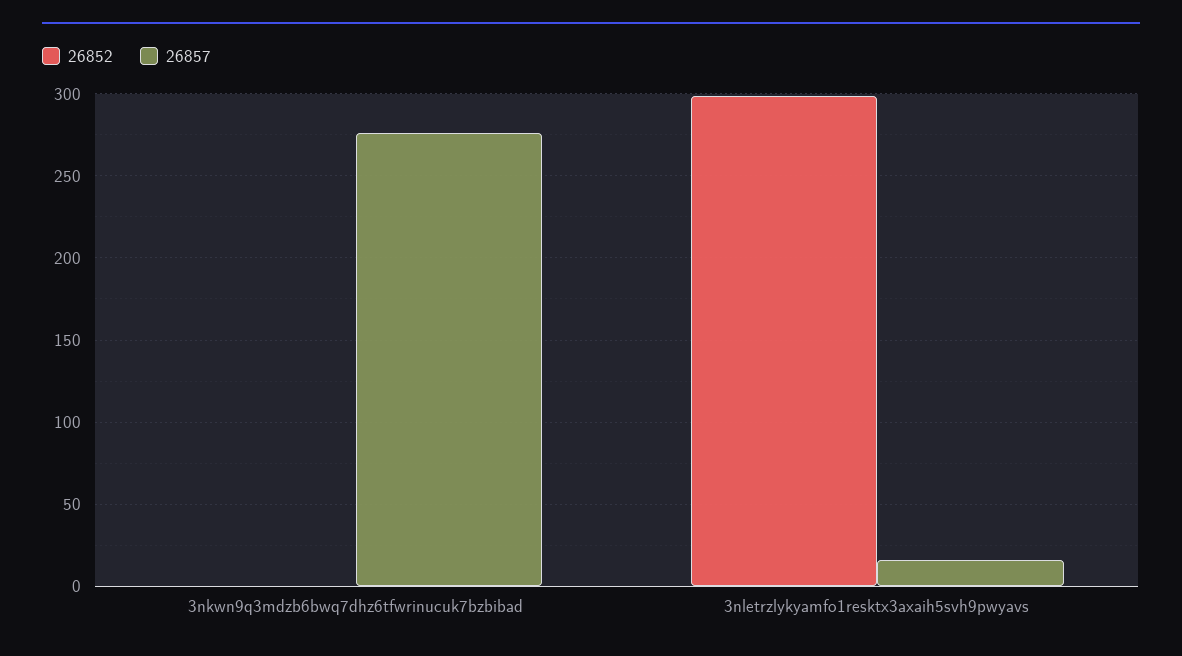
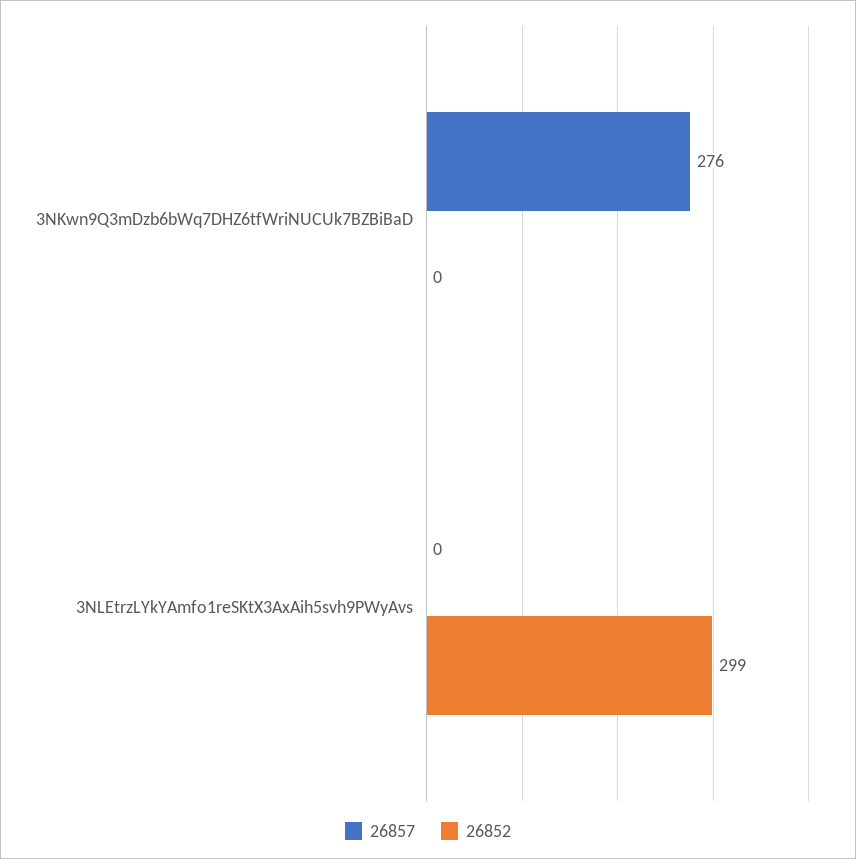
26857, 3nletrzlykyamfo1resktx3axaih5svh9pwyavs: 15 -> 0

